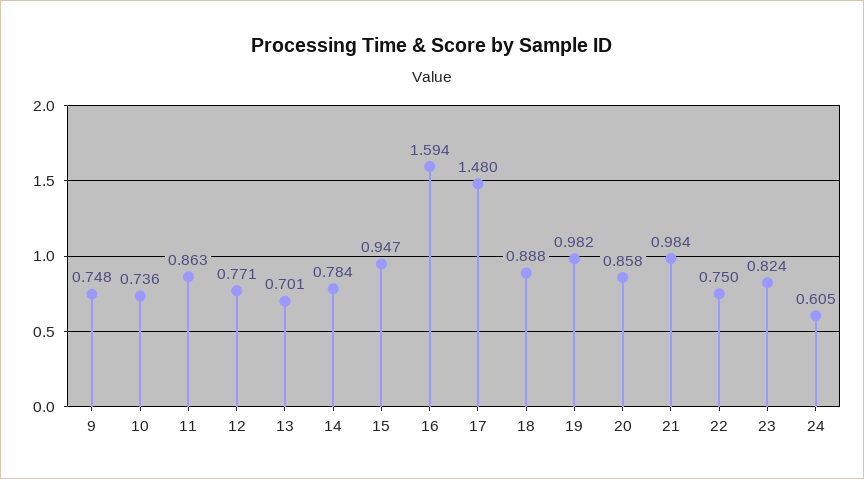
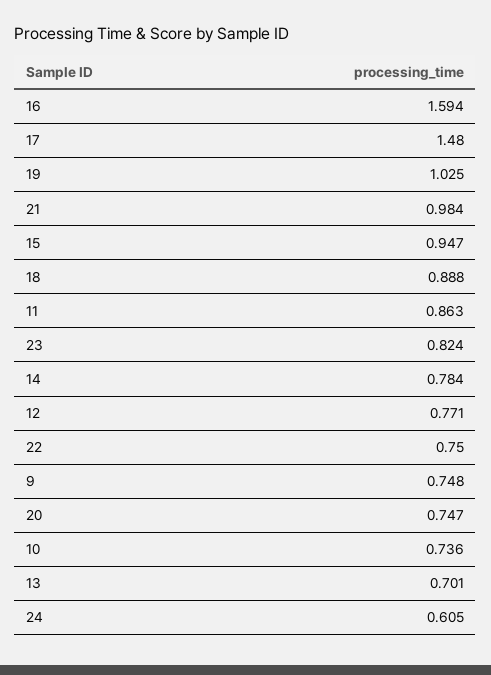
19: 0.982 -> 1.025
20: 0.858 -> 0.747

